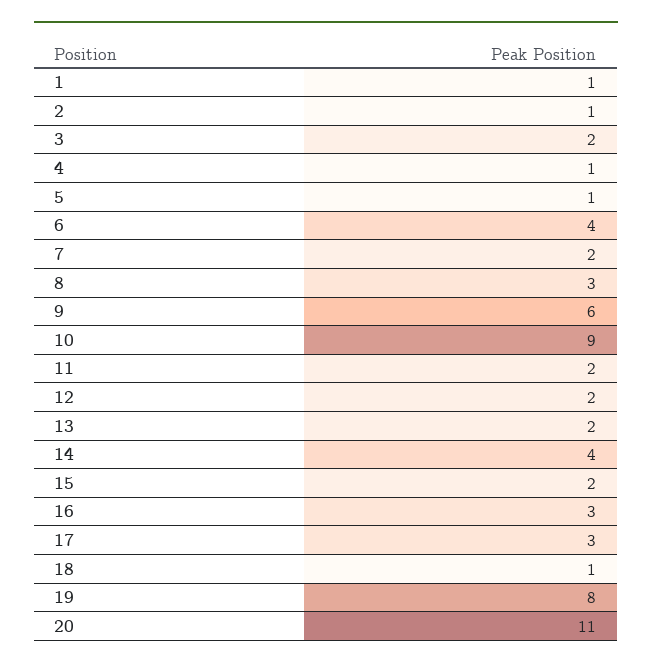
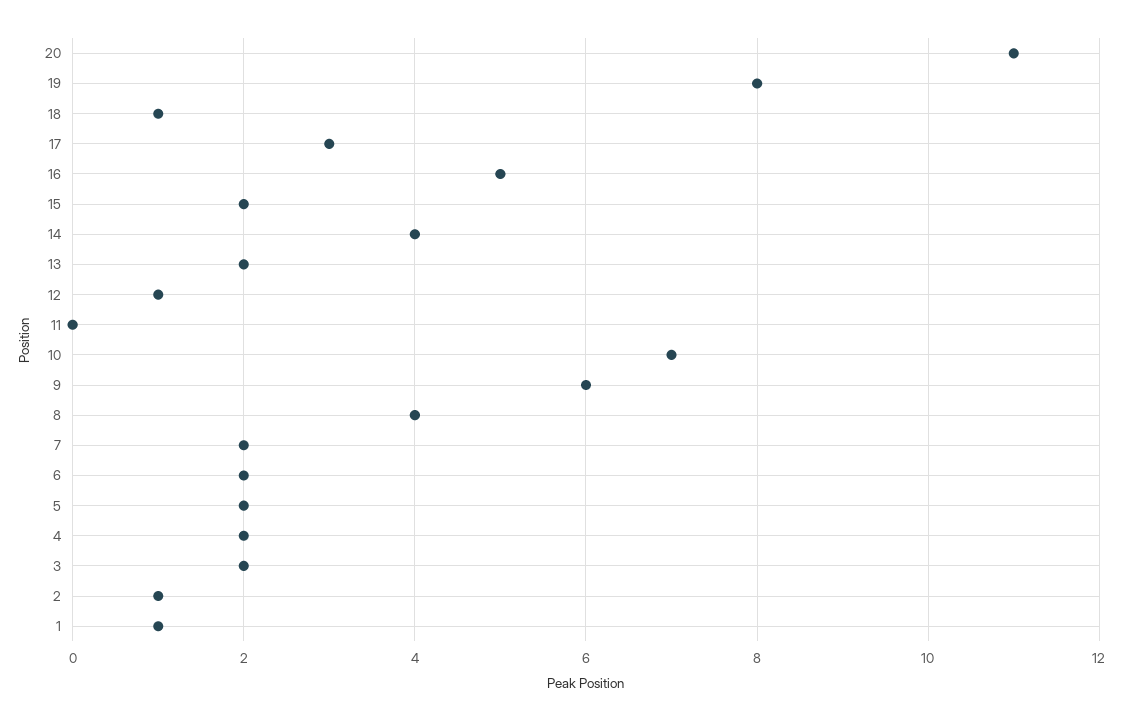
4: 1 -> 2
5: 1 -> 2
6: 4 -> 2
8: 3 -> 4
10: 9 -> 7
11: 2 -> 0
12: 2 -> 1
16: 3 -> 5

